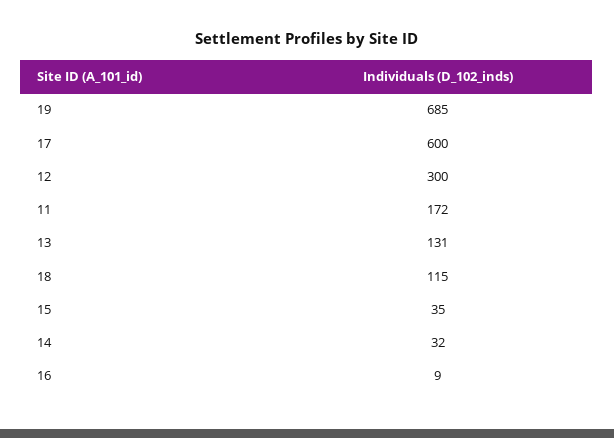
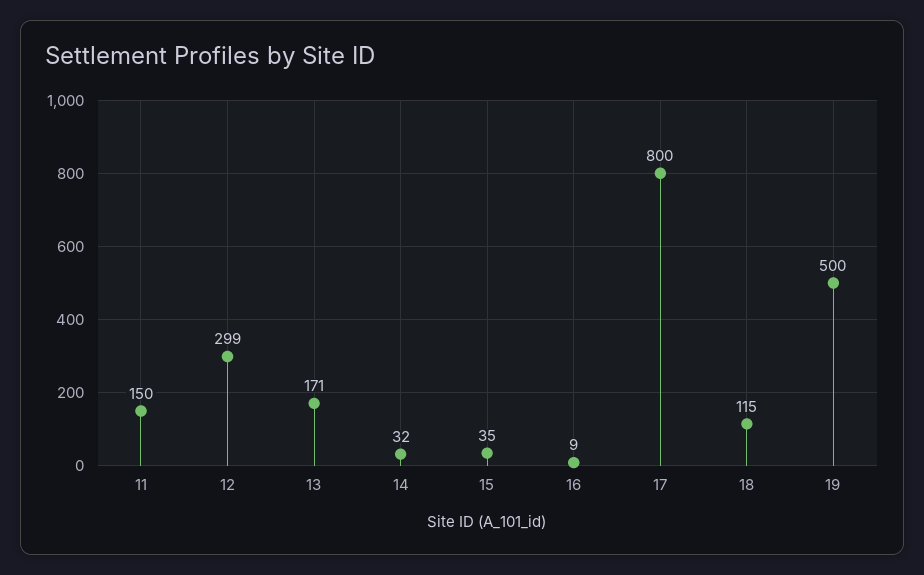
19: 685 -> 500
17: 600 -> 800
12: 300 -> 299
11: 172 -> 150
13: 131 -> 171

